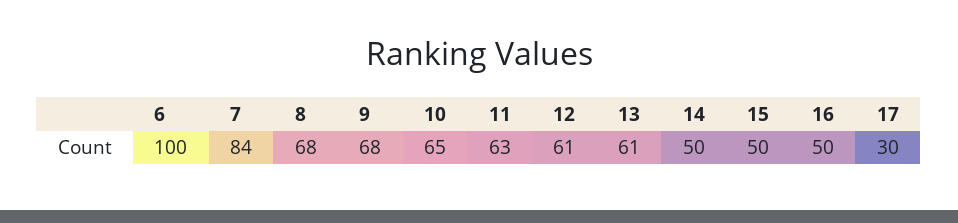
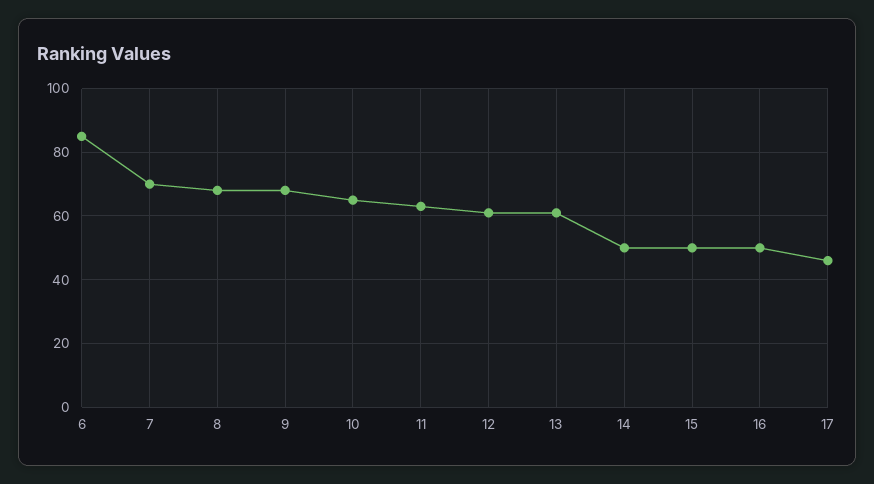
6: 100 -> 85
7: 84 -> 70
17: 30 -> 45

